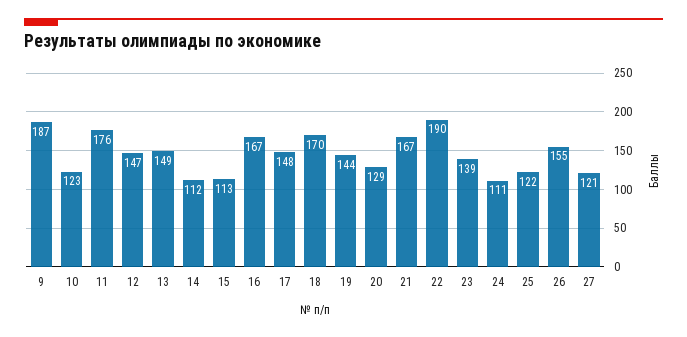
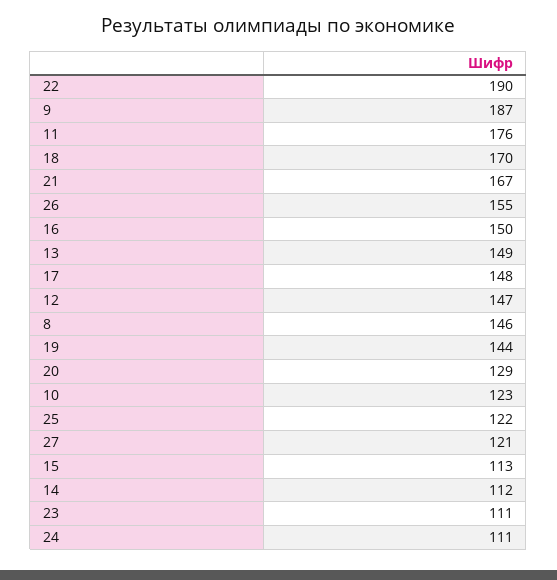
16: 167 -> 150
23: 139 -> 111
8: none -> 146

